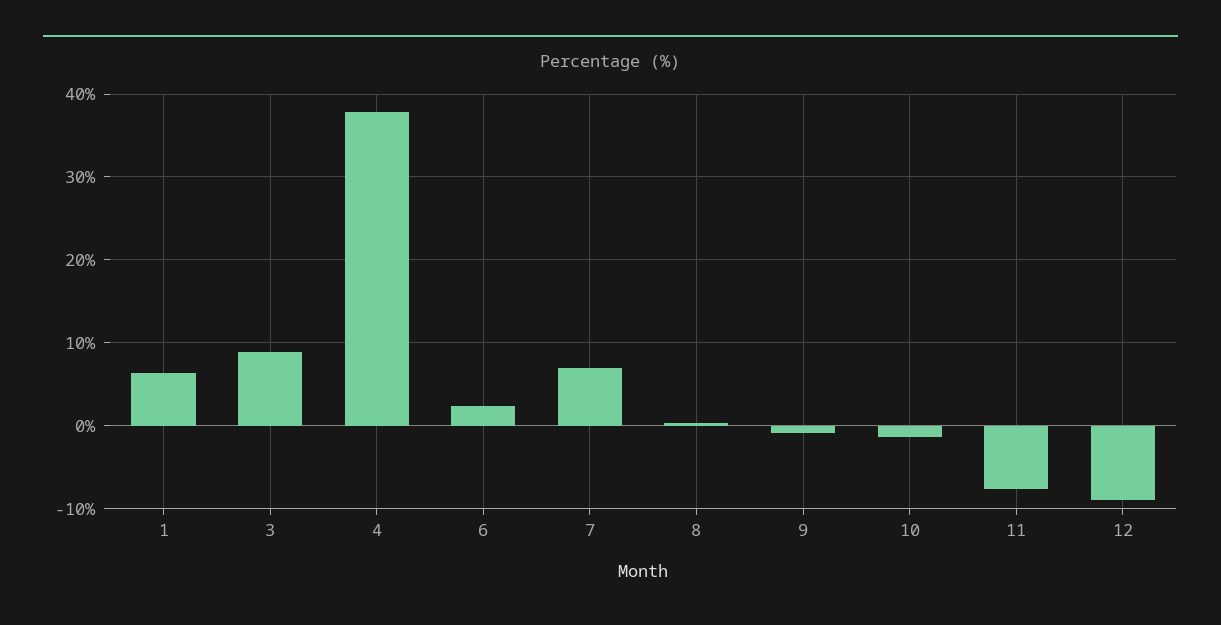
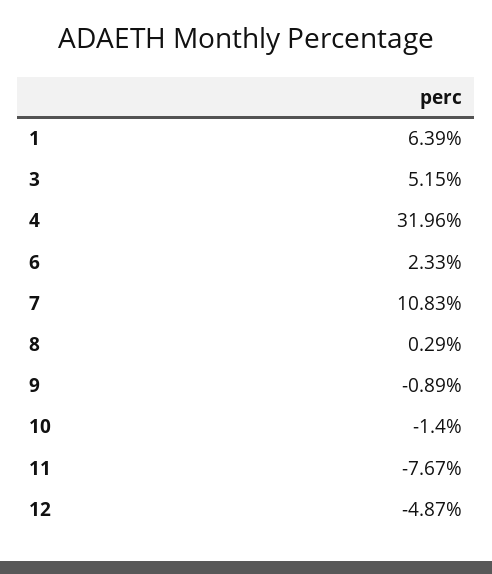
3: 9 -> 5.15
4: 38 -> 31.96
7: 7 -> 10.83
12: -9 -> -4.87

